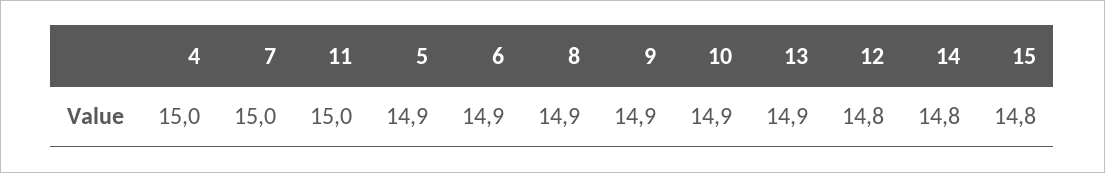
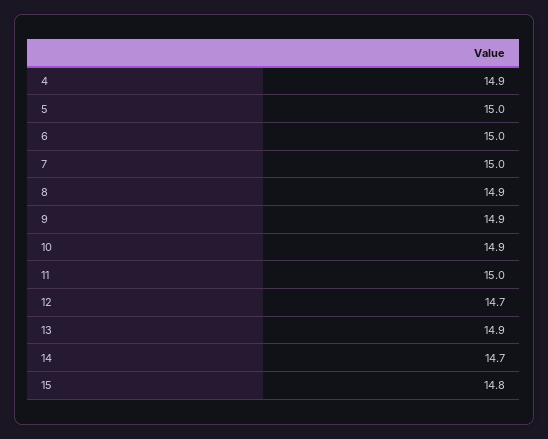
4: 15 -> 14.9
5: 14.9 -> 15
6: 14.9 -> 15
12: 14.8 -> 14.7
14: 14.8 -> 14.7

